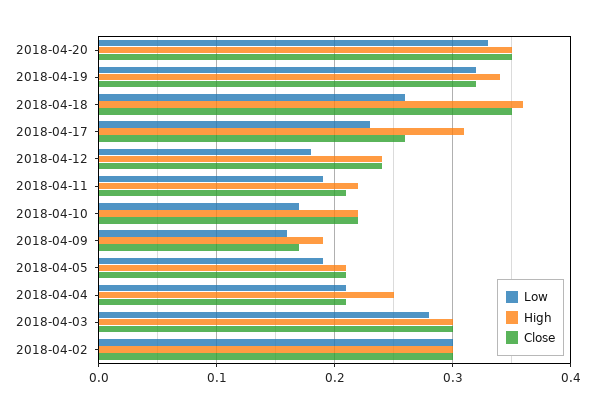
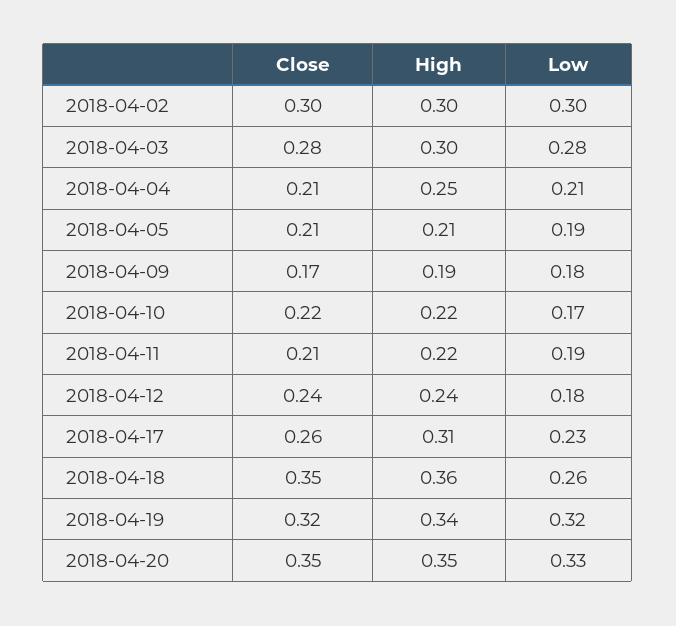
Low, 2018-04-09: 0.16 -> 0.18
Close, 2018-04-03: 0.3 -> 0.28

